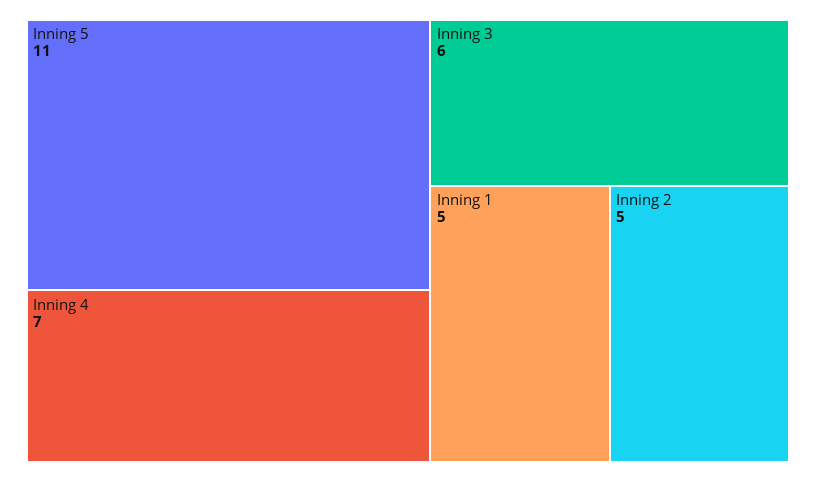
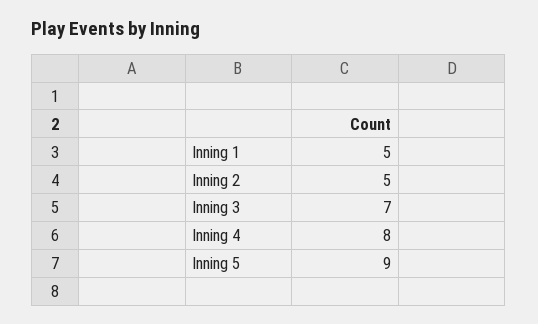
Inning 5: 11 -> 9
Inning 4: 7 -> 8
Inning 3: 6 -> 7

